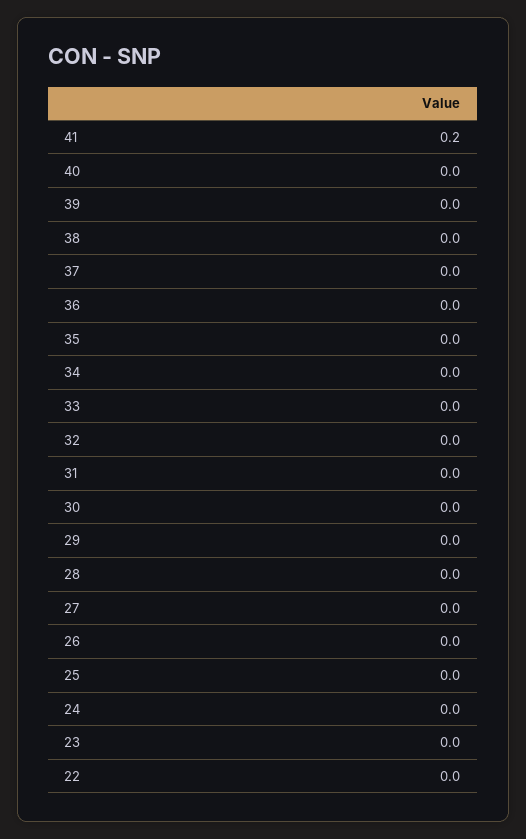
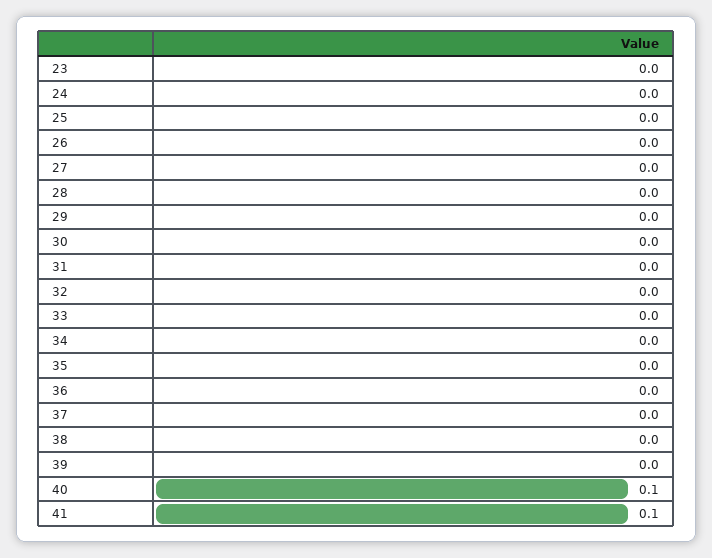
41: 0.2 -> 0.1
40: 0 -> 0.1
22: 0 -> none

